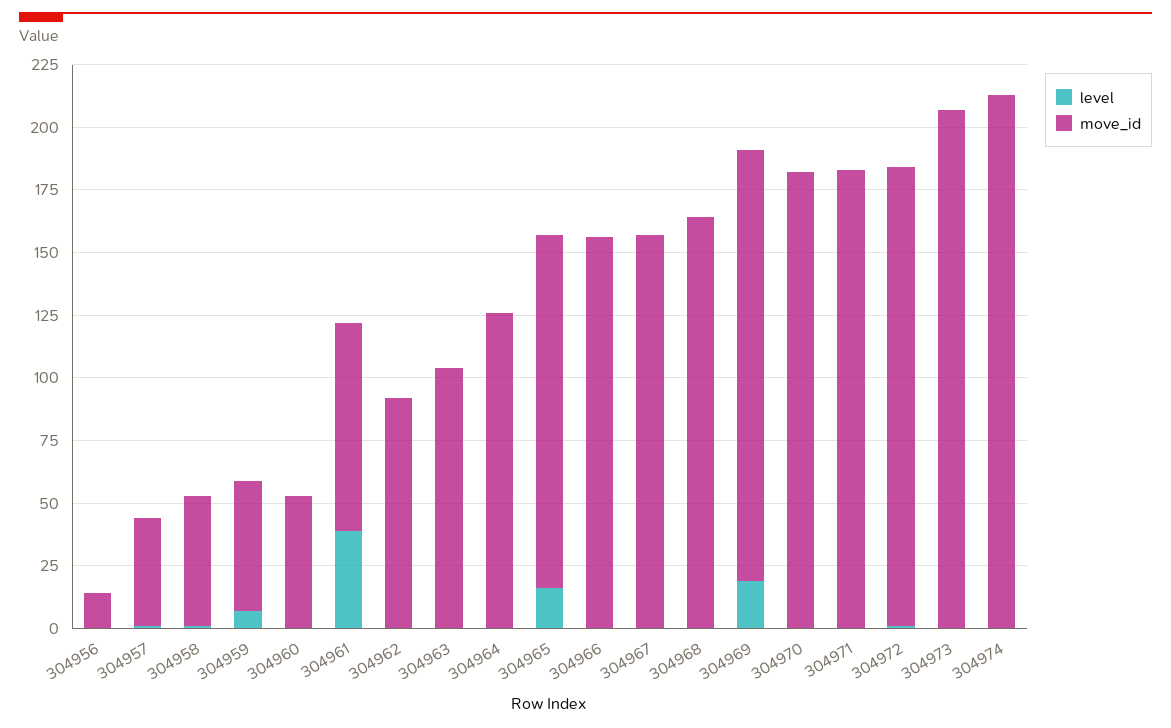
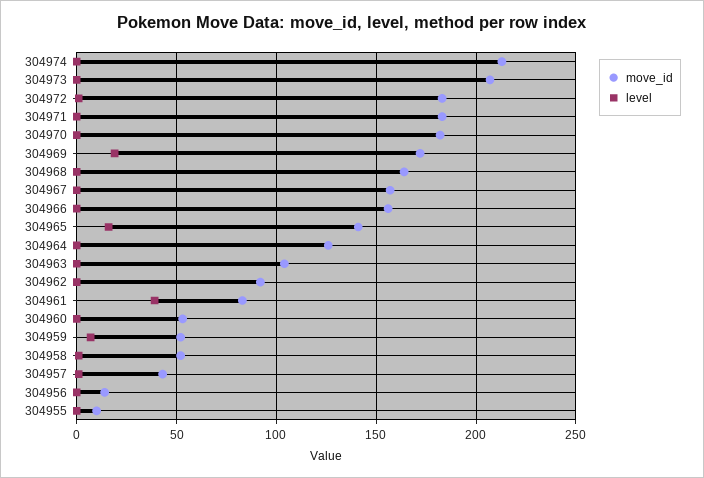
move_id, 304955: none -> 10
level, 304955: none -> 0

